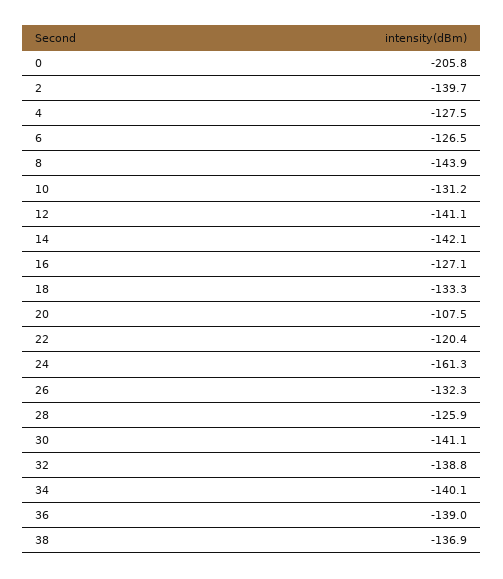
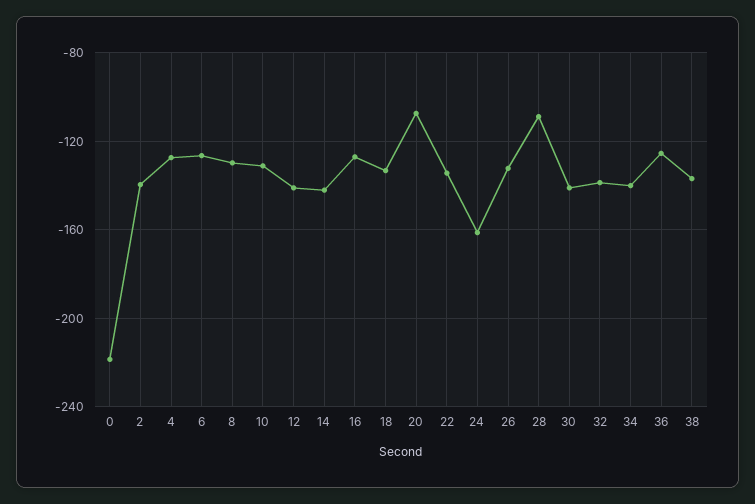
0: -205.8 -> -220
8: -143.9 -> -130
22: -120.4 -> -135
28: -125.9 -> -110
36: -139 -> -125

